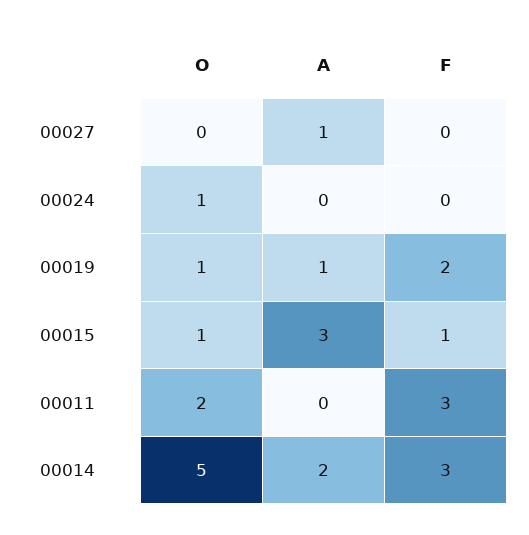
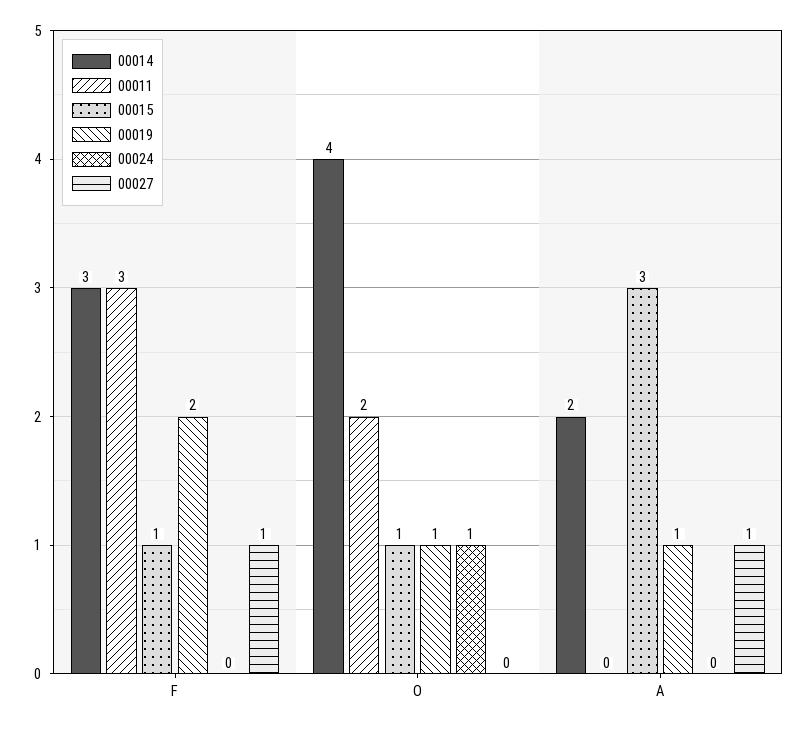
00027, F: 0 -> 1
00014, O: 5 -> 4

